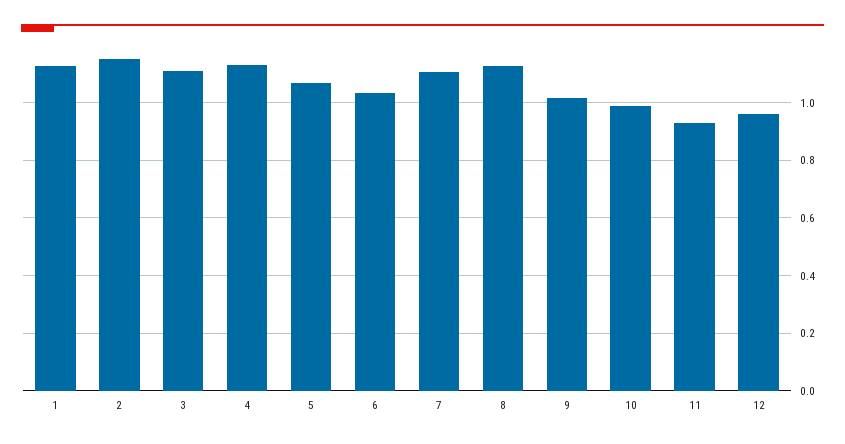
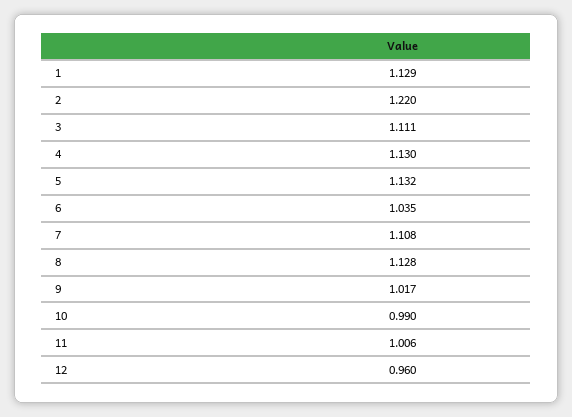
2: 1.15 -> 1.22
5: 1.075 -> 1.132
11: 0.925 -> 1.006

